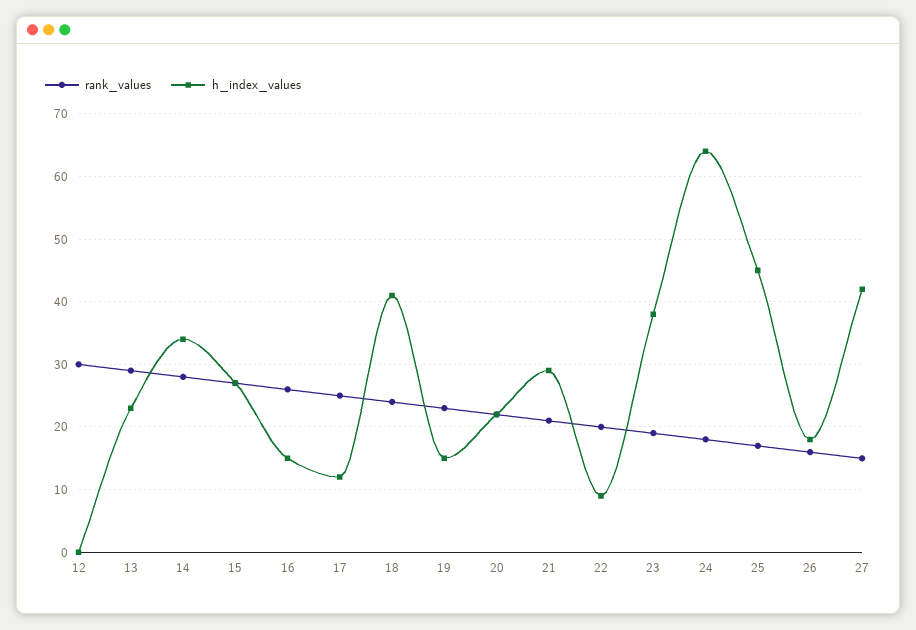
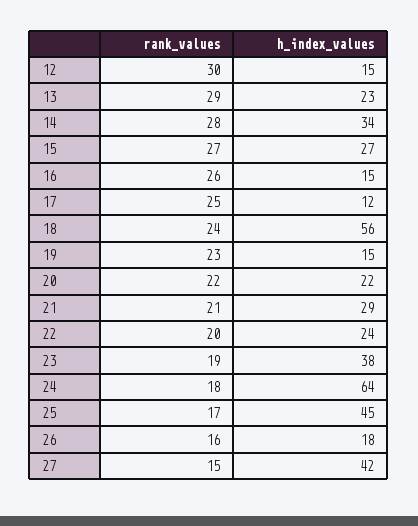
h_index_values, 12: 0 -> 15
h_index_values, 18: 41 -> 56
h_index_values, 22: 9 -> 24

